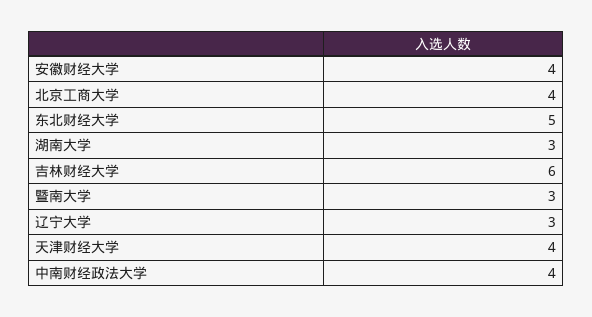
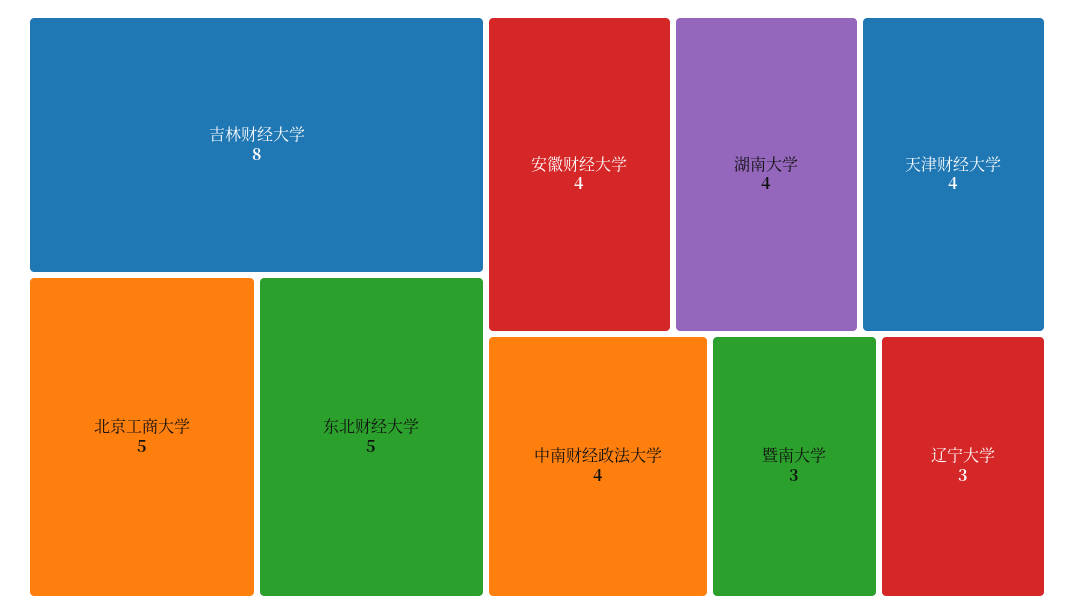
北京工商大学: 4 -> 5
湖南大学: 3 -> 4
吉林财经大学: 6 -> 8

